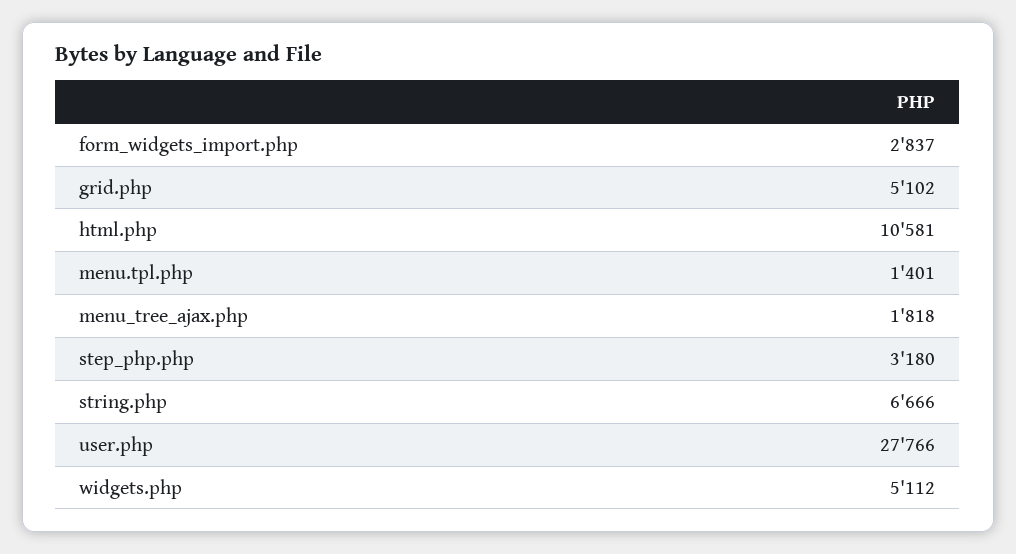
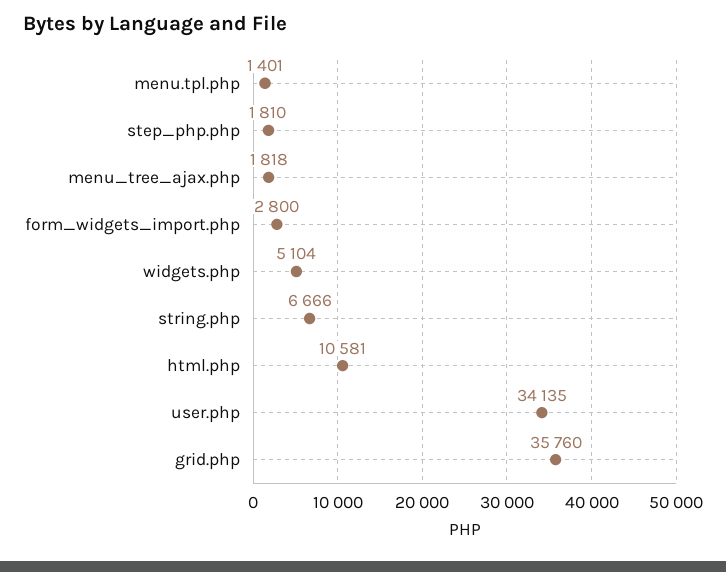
form_widgets_import.php: 2837 -> 2800
grid.php: 5102 -> 35760
step_php.php: 3180 -> 1810
user.php: 27766 -> 34135
widgets.php: 5112 -> 5104

